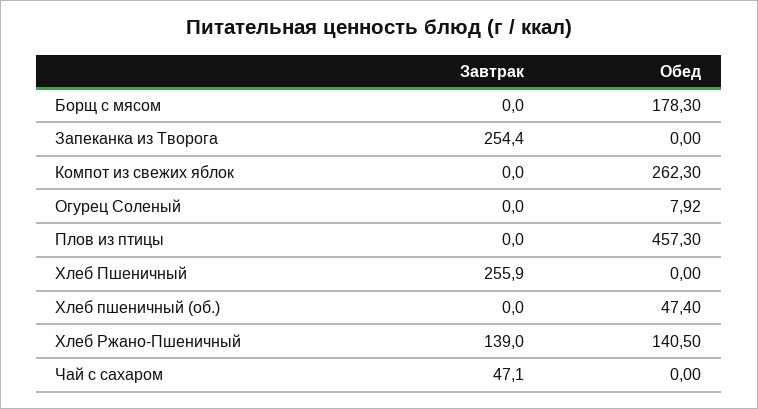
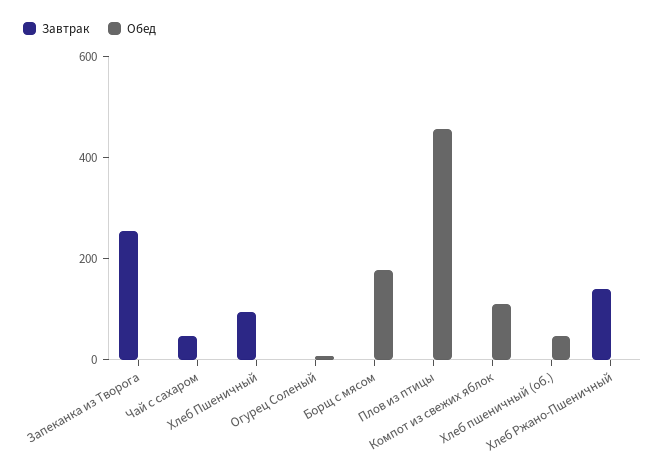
Обед, Компот из свежих яблок: 262.3 -> 100
Завтрак, Хлеб Пшеничный: 255.9 -> 100
Обед, Хлеб Ржано-Пшеничный: 140.5 -> 0

